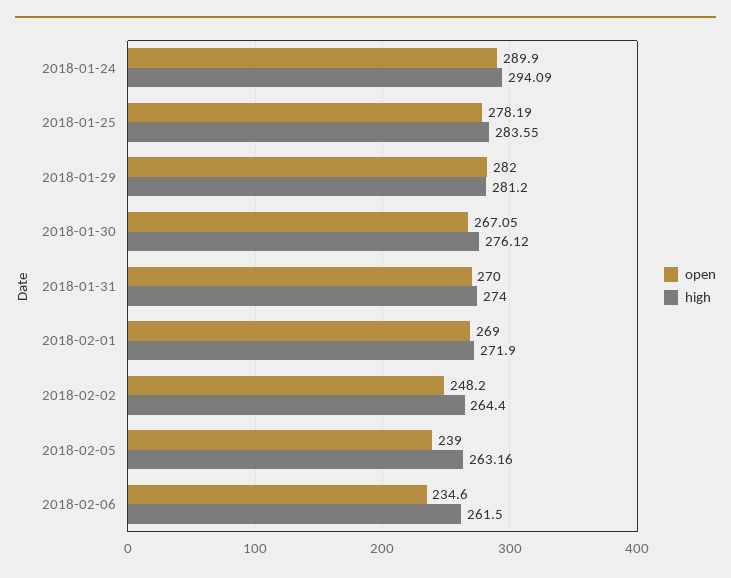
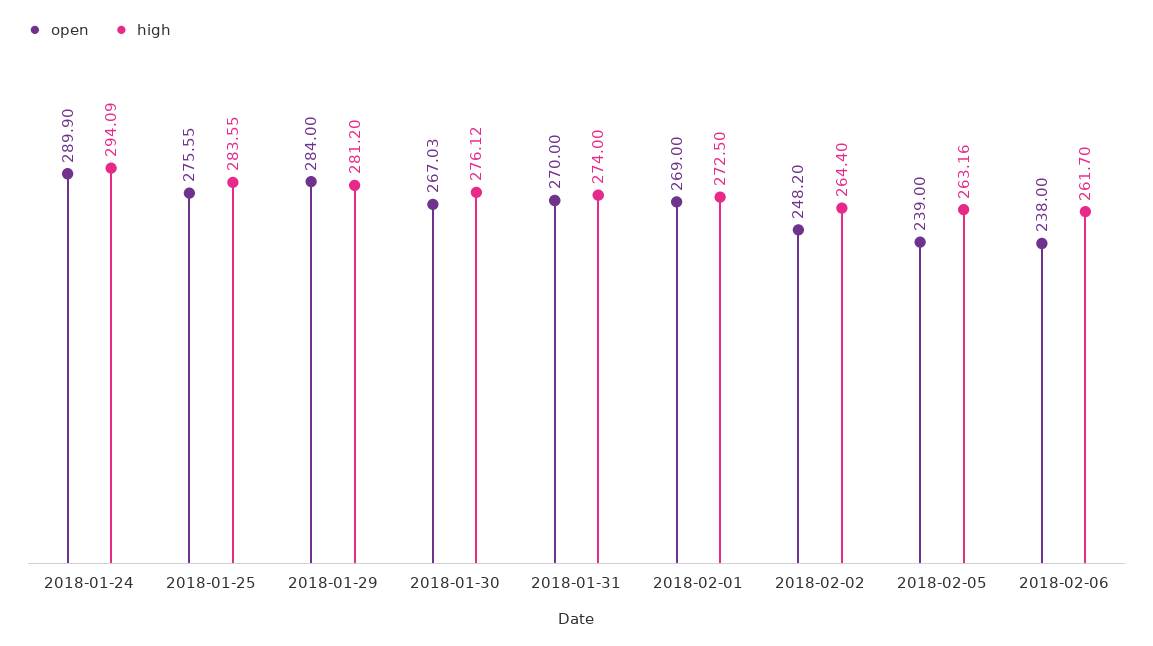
open, 2018-01-25: 278.19 -> 275.55
open, 2018-01-29: 282 -> 284
open, 2018-01-30: 267.05 -> 267.03
high, 2018-02-01: 271.9 -> 272.5
open, 2018-02-06: 234.6 -> 238
high, 2018-02-06: 261.5 -> 261.7

